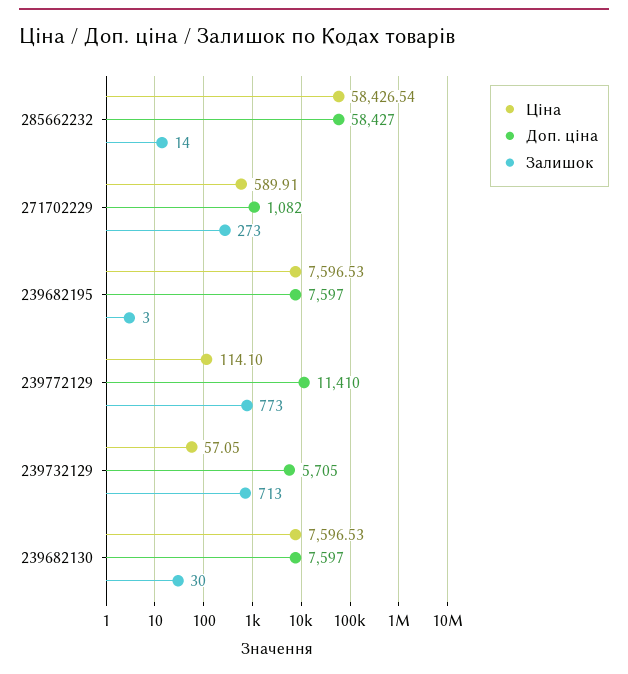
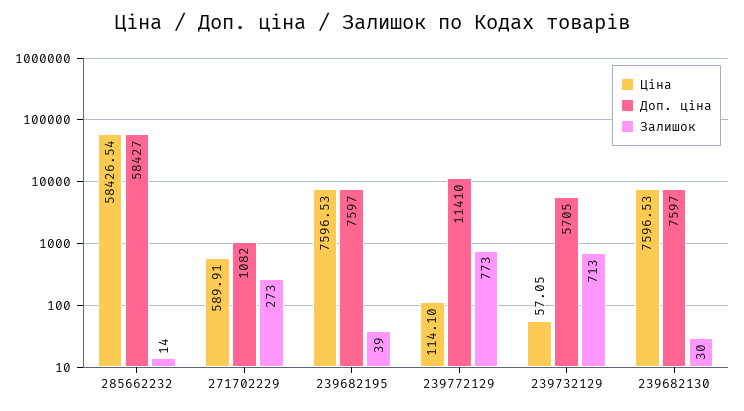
Залишок, 239682195: 3 -> 39

